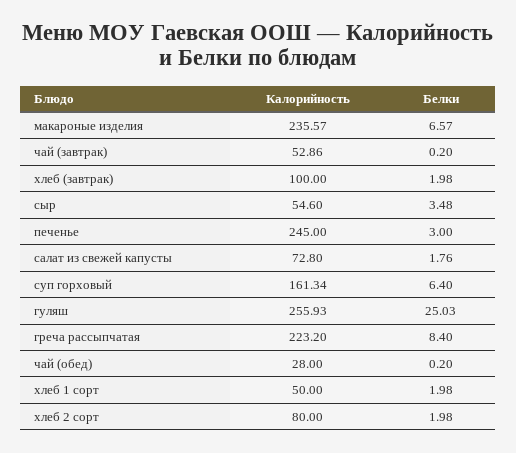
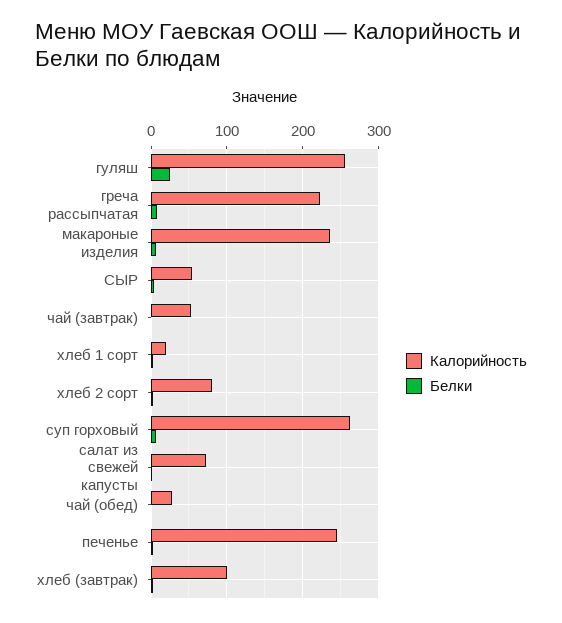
Калорийность, суп горховый: 161.34 -> 260
Калорийность, хлеб 1 сорт: 50 -> 20

